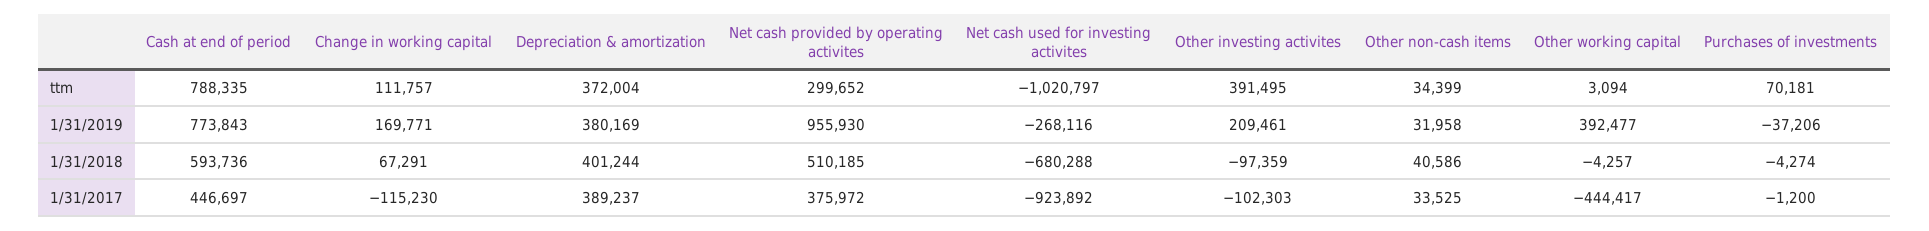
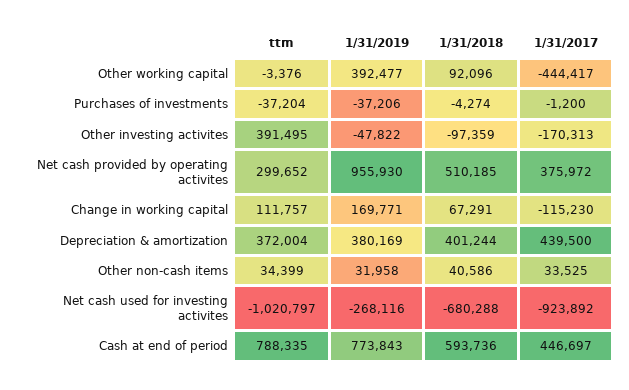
Other working capital, ttm: 3094 -> -3376
Purchases of investments, ttm: 70181 -> -37204
Other investing activites, 1/31/2019: 209461 -> -47822
Other working capital, 1/31/2018: -4257 -> 92096
Depreciation & amortization, 1/31/2017: 389237 -> 439500
Other investing activites, 1/31/2017: -102303 -> -170313

